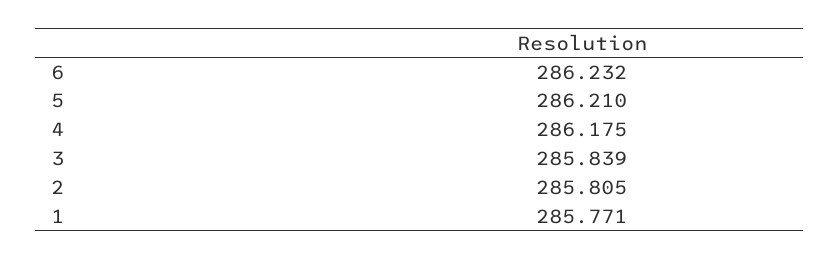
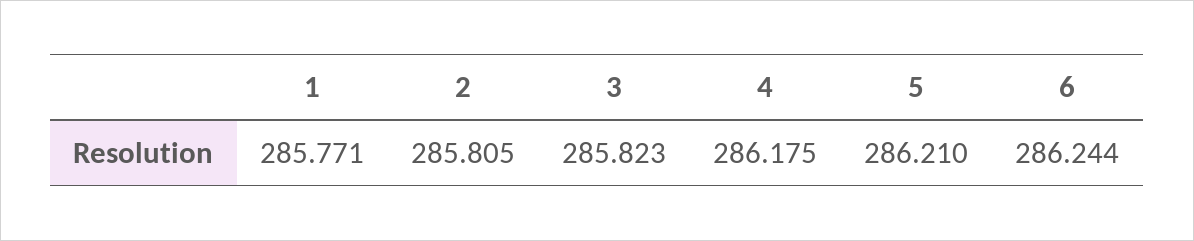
6: 286.232 -> 286.244
3: 285.839 -> 285.823

